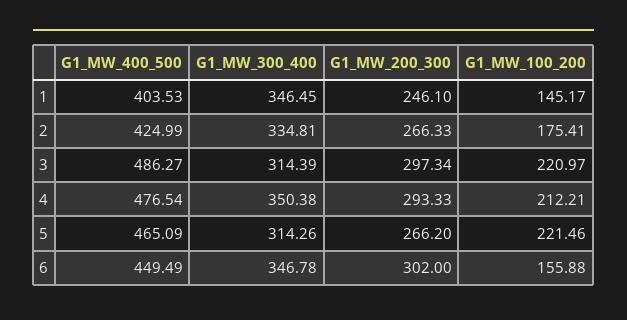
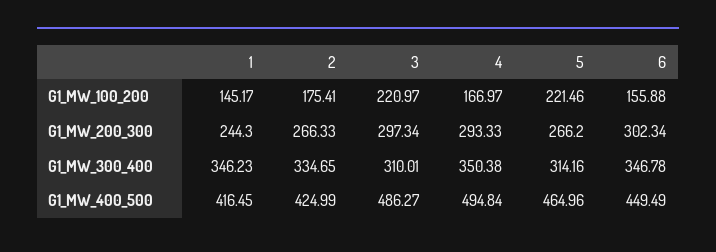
G1_MW_400_500, 1: 403.53 -> 416.45
G1_MW_300_400, 1: 346.45 -> 346.23
G1_MW_200_300, 1: 246.1 -> 244.3
G1_MW_300_400, 2: 334.81 -> 334.65
G1_MW_300_400, 3: 314.39 -> 310.01
G1_MW_400_500, 4: 476.54 -> 494.84
G1_MW_100_200, 4: 212.21 -> 166.97
G1_MW_400_500, 5: 465.09 -> 464.96
G1_MW_300_400, 5: 314.26 -> 314.16
G1_MW_200_300, 6: 302 -> 302.34

